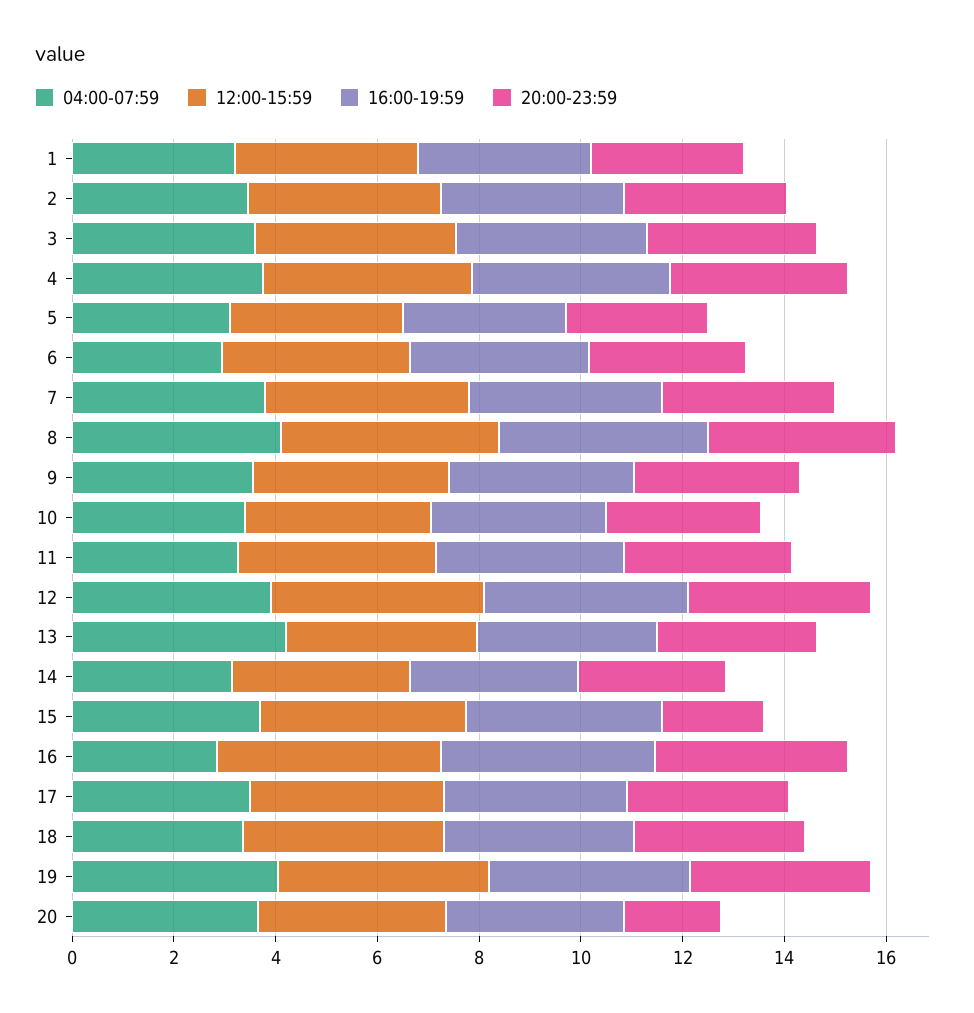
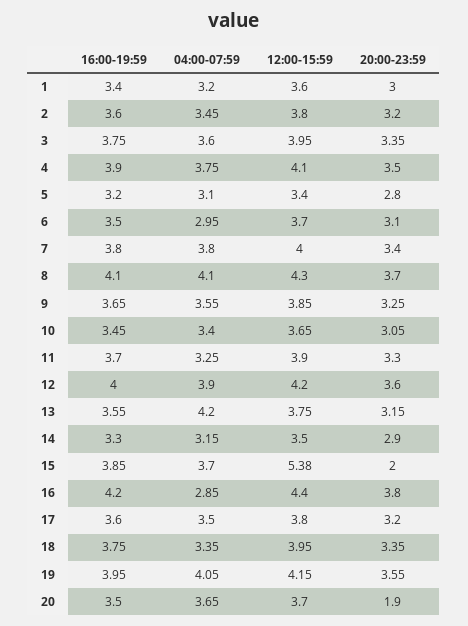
12:00-15:59, 15: 4 -> 5.38

